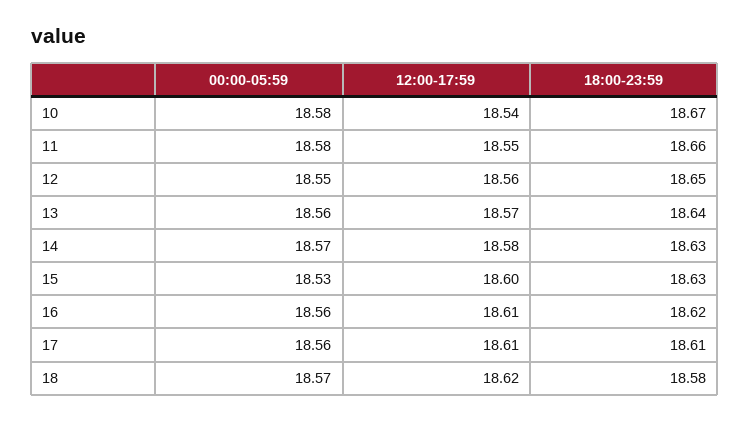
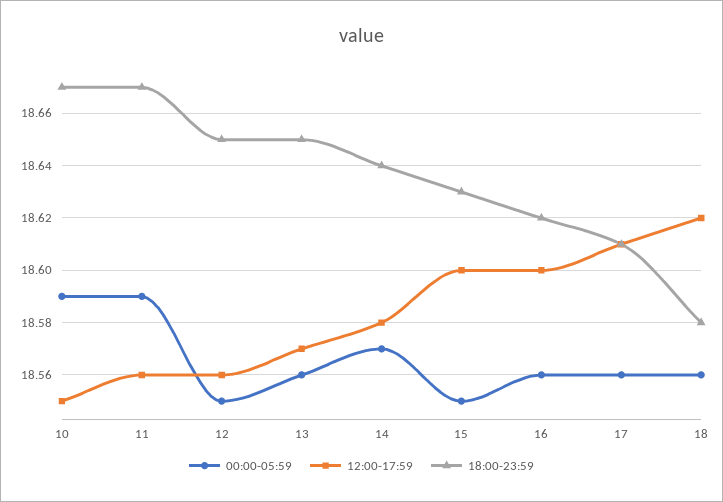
00:00-05:59, 10: 18.58 -> 18.59
12:00-17:59, 10: 18.54 -> 18.55
00:00-05:59, 11: 18.58 -> 18.59
12:00-17:59, 11: 18.55 -> 18.56
18:00-23:59, 11: 18.66 -> 18.67
18:00-23:59, 13: 18.64 -> 18.65
18:00-23:59, 14: 18.63 -> 18.64
00:00-05:59, 15: 18.53 -> 18.55
12:00-17:59, 16: 18.61 -> 18.6
00:00-05:59, 18: 18.57 -> 18.56

